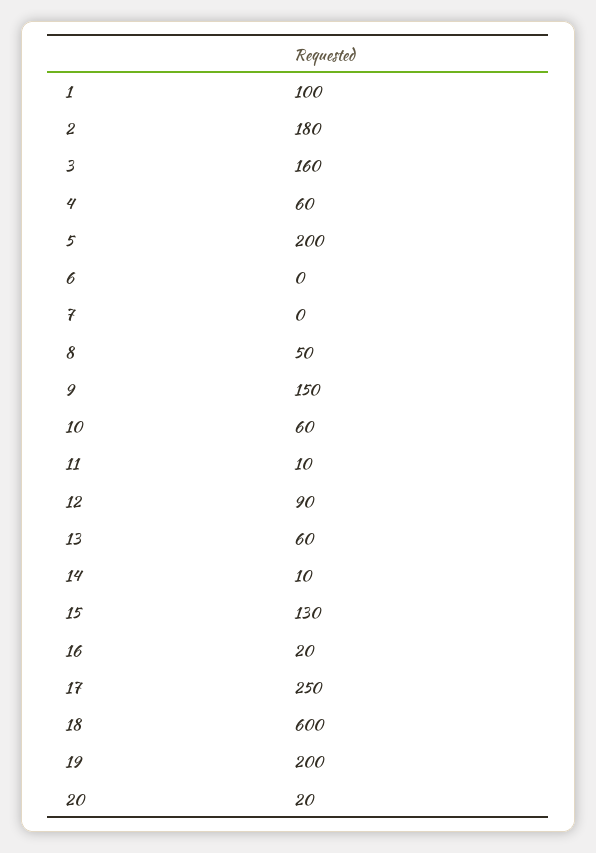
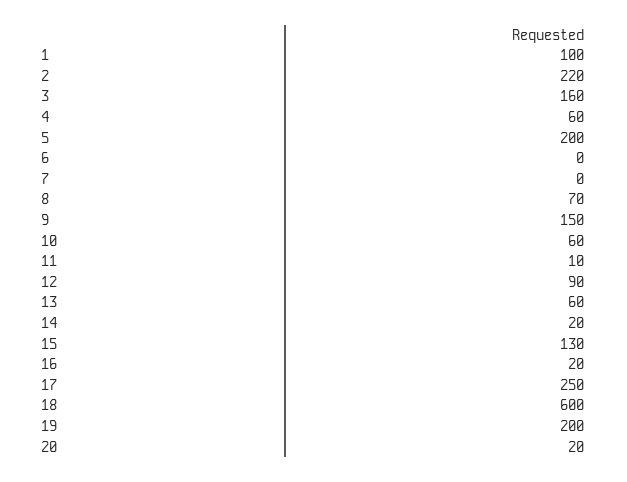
2: 180 -> 220
8: 50 -> 70
14: 10 -> 20

